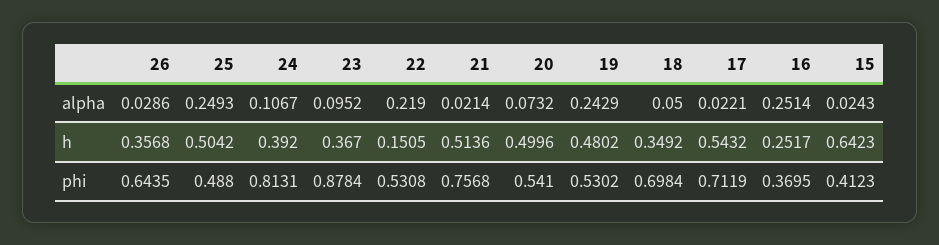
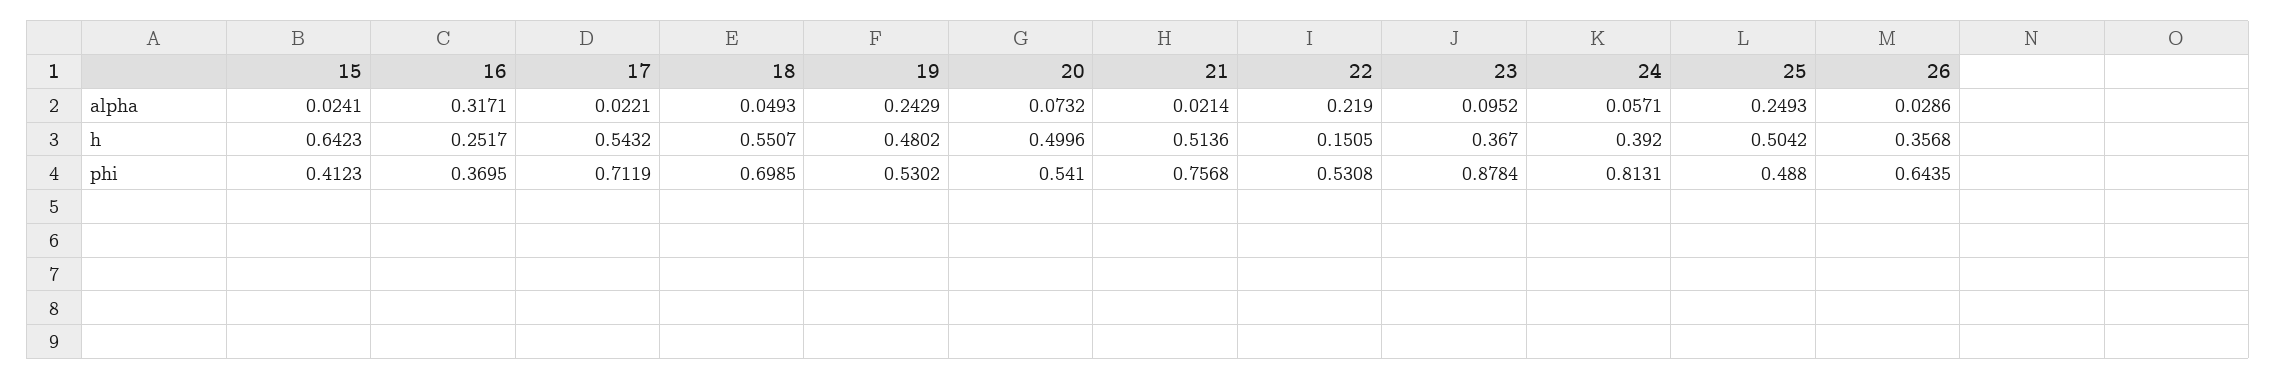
24, alpha: 0.1067 -> 0.0571
18, alpha: 0.05 -> 0.0493
16, alpha: 0.2514 -> 0.3171
15, alpha: 0.0243 -> 0.0241
18, h: 0.3492 -> 0.5507
18, phi: 0.6984 -> 0.6985

